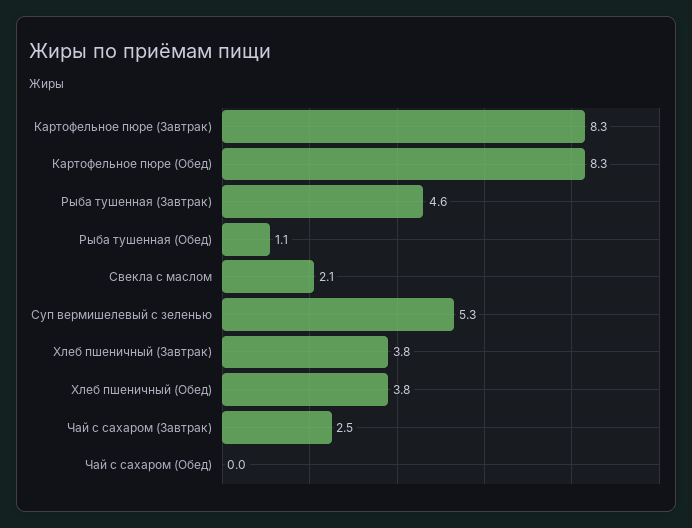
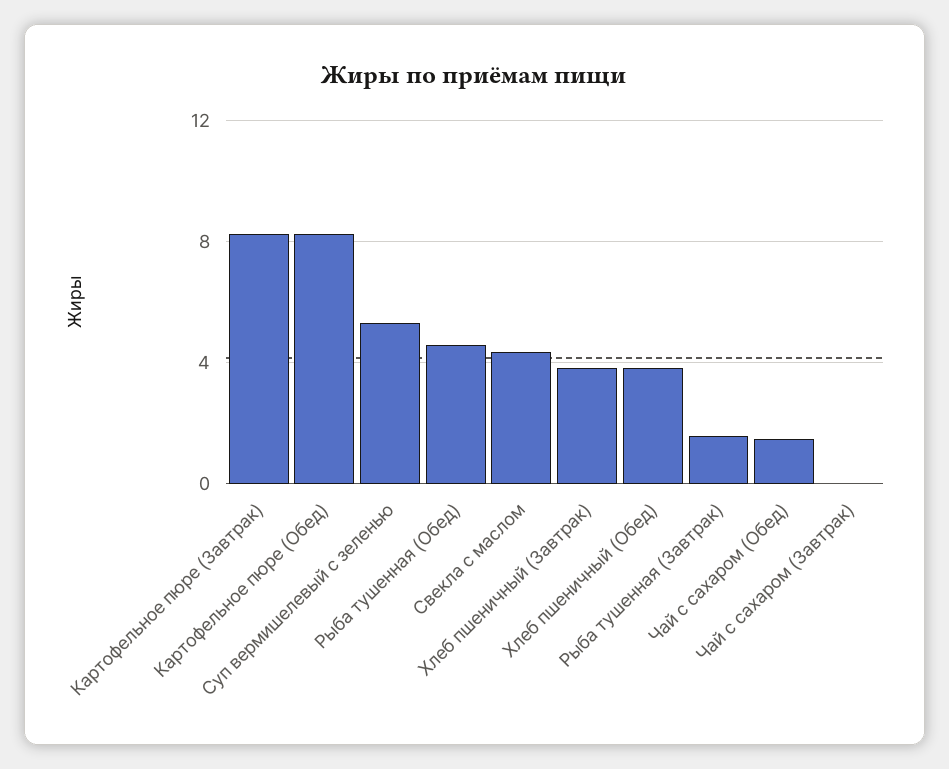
Рыба тушенная (Завтрак): 4.6 -> 1.5
Рыба тушенная (Обед): 1.1 -> 4.5
Свекла с маслом: 2.1 -> 4.5
Чай с сахаром (Завтрак): 2.5 -> 0
Чай с сахаром (Обед): 0 -> 1.5

